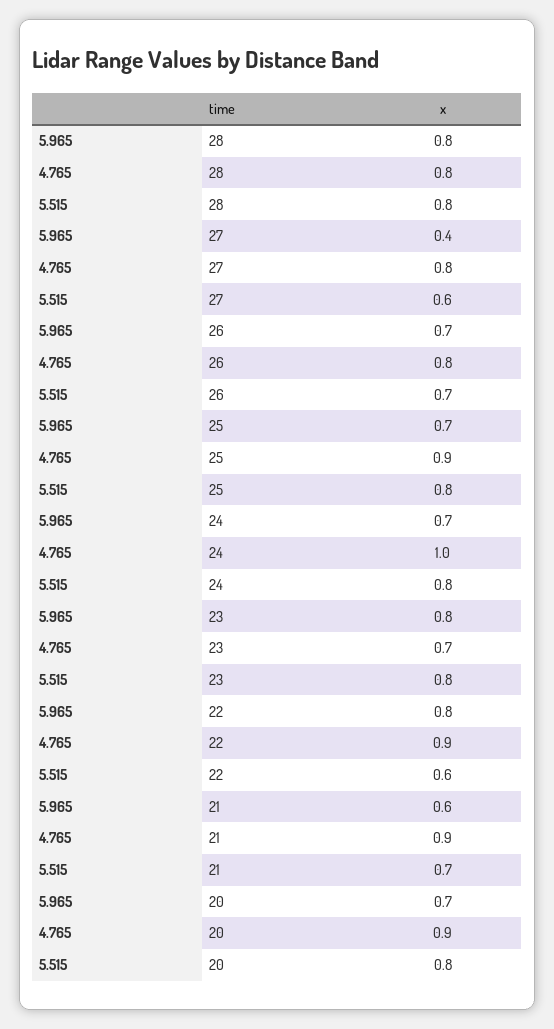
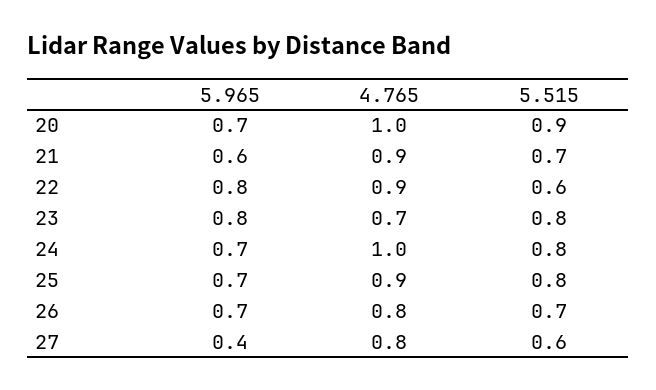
5.965, 28: 0.8 -> none
4.765, 28: 0.8 -> none
5.515, 28: 0.8 -> none
4.765, 20: 0.9 -> 1
5.515, 20: 0.8 -> 0.9

